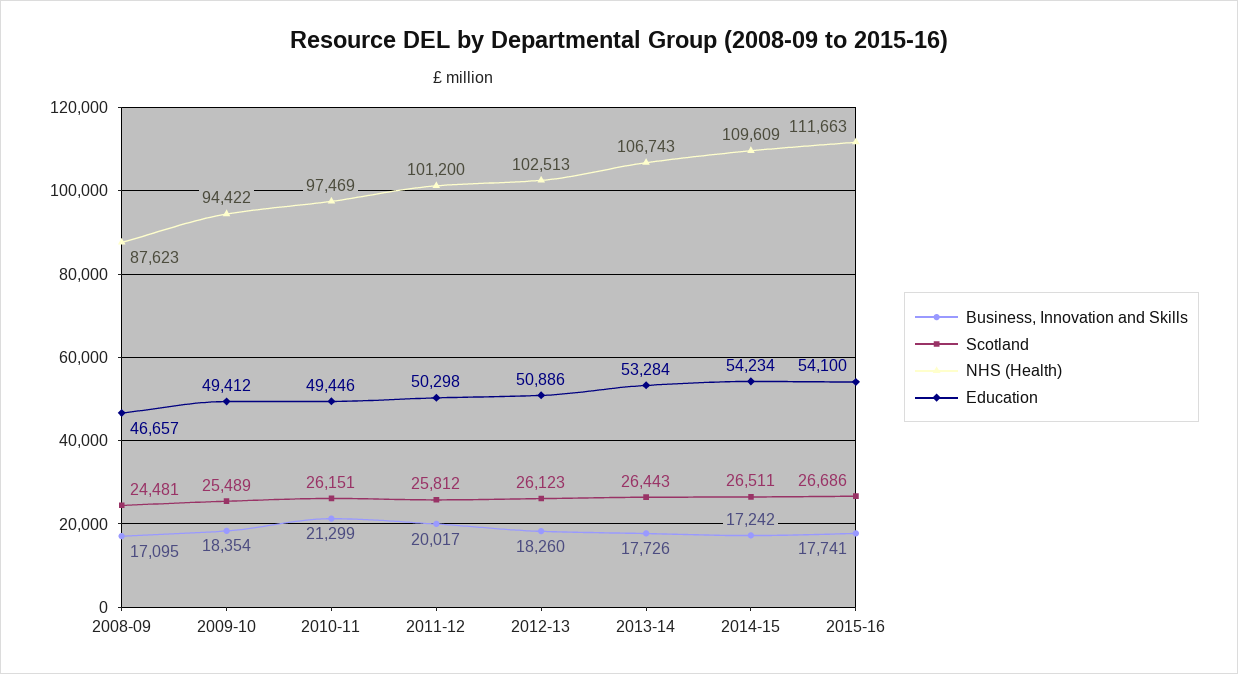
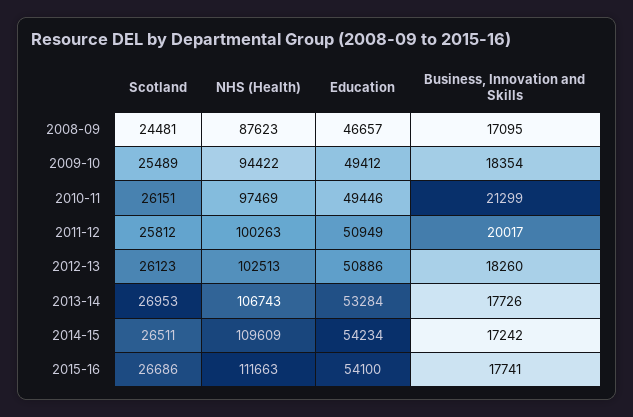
NHS (Health), 2011-12: 101200 -> 100263
Education, 2011-12: 50298 -> 50949
Scotland, 2013-14: 26443 -> 26953

